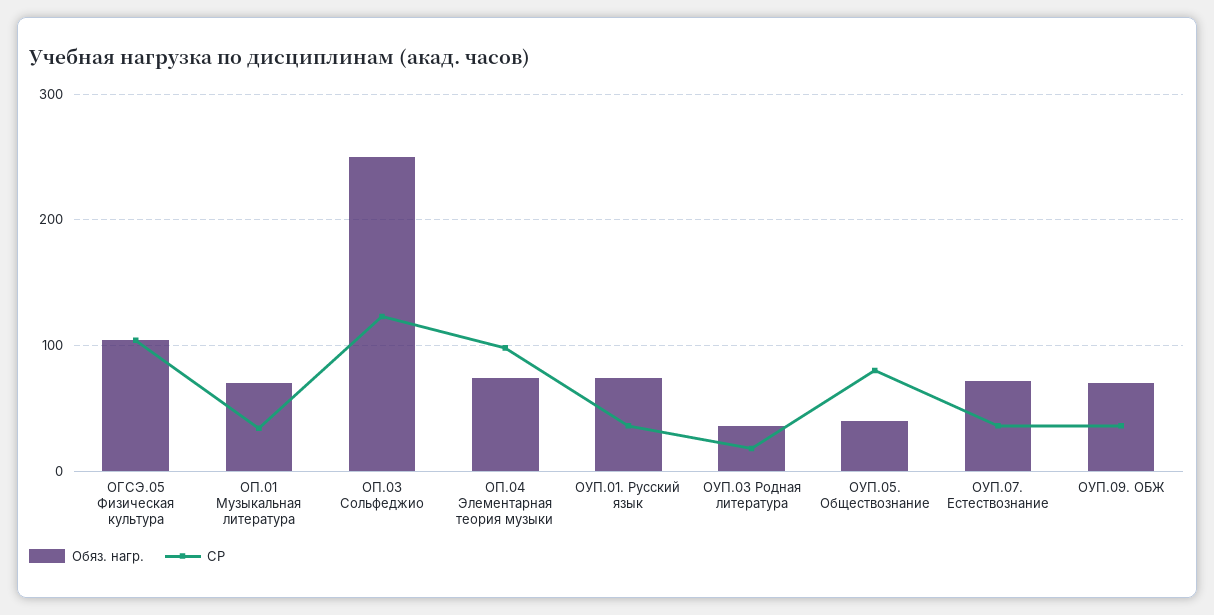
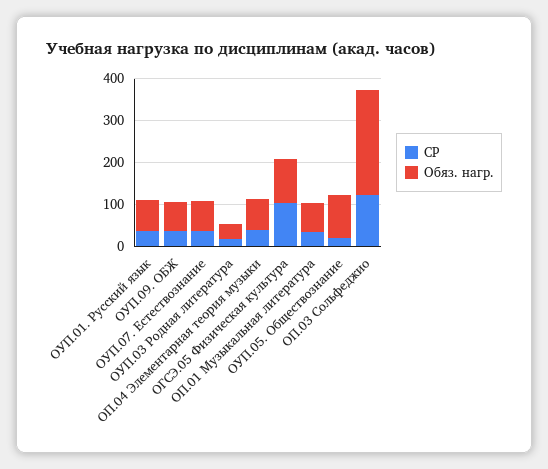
СР, ОП.04 Элементарная теория музыки: 100 -> 40
Обяз. нагр., ОУП.05. Обществознание: 40 -> 100
СР, ОУП.05. Обществознание: 80 -> 20

